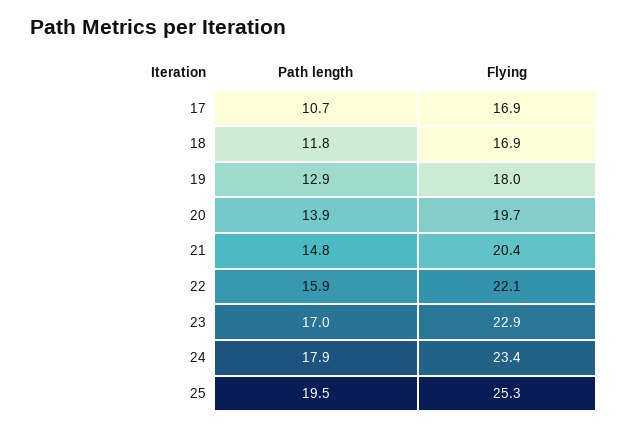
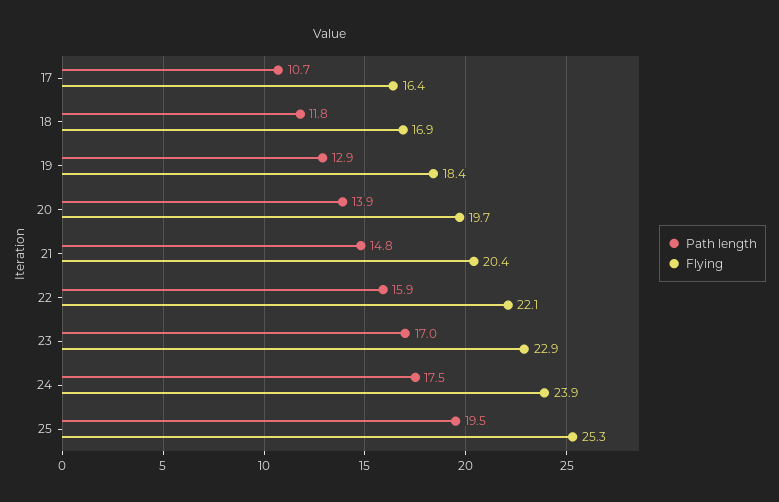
Flying, 17: 16.9 -> 16.4
Flying, 19: 18 -> 18.4
Path length, 24: 17.9 -> 17.5
Flying, 24: 23.4 -> 23.9

